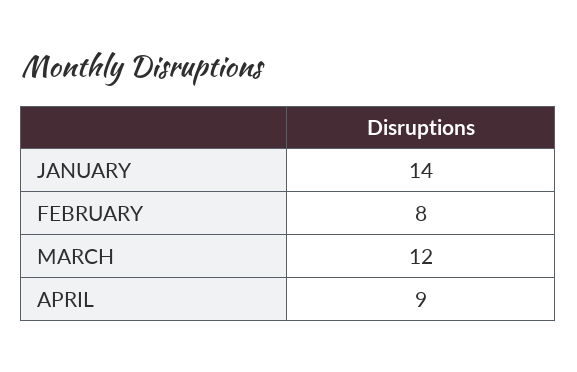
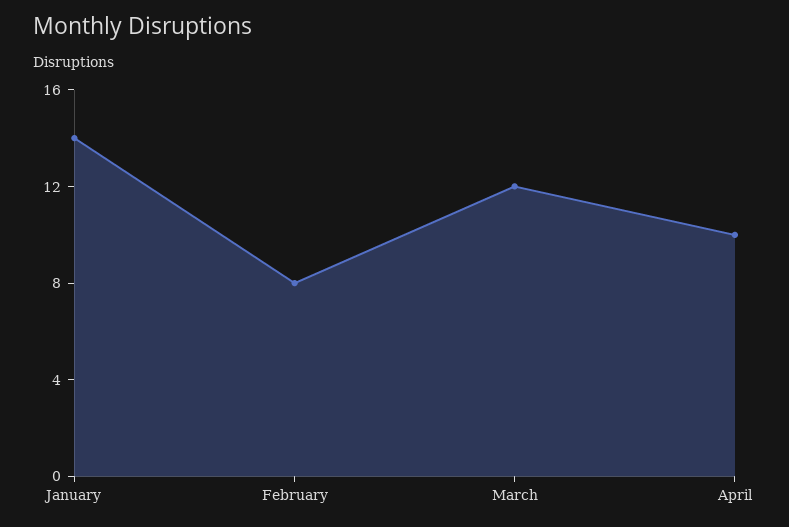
APRIL: 9 -> 10

